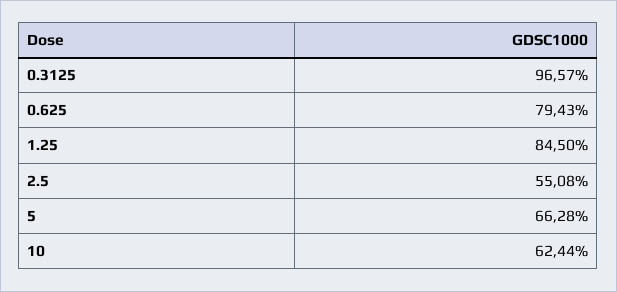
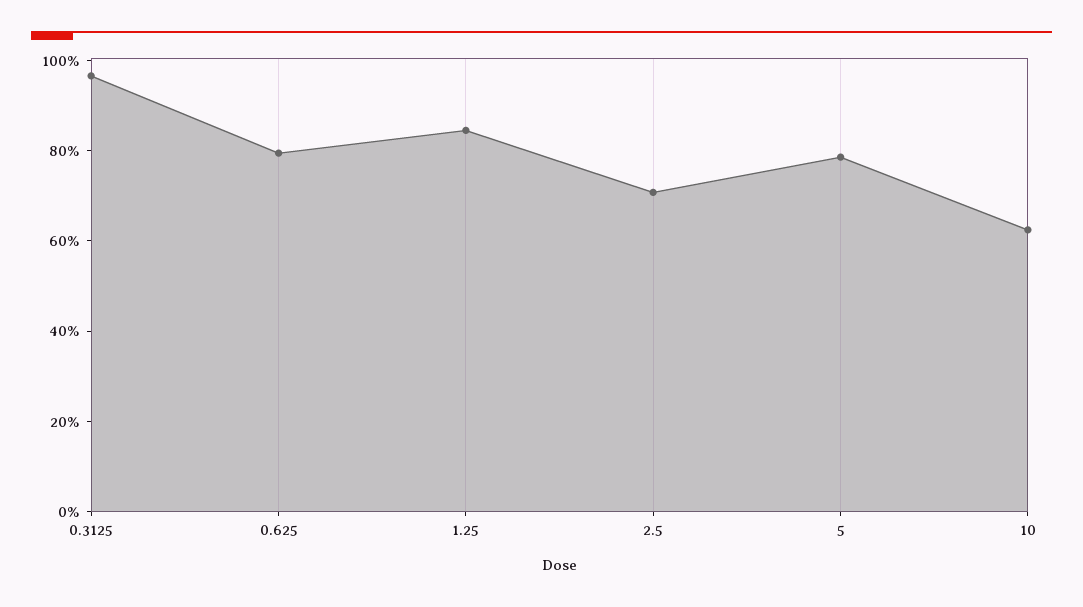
2.5: 55.08 -> 70
5: 66.28 -> 80

